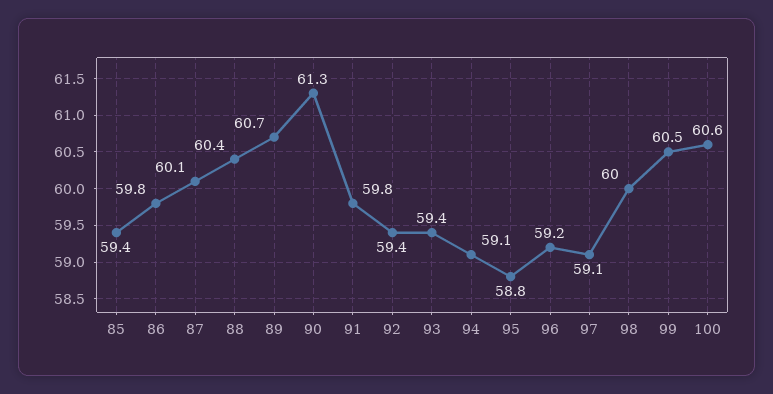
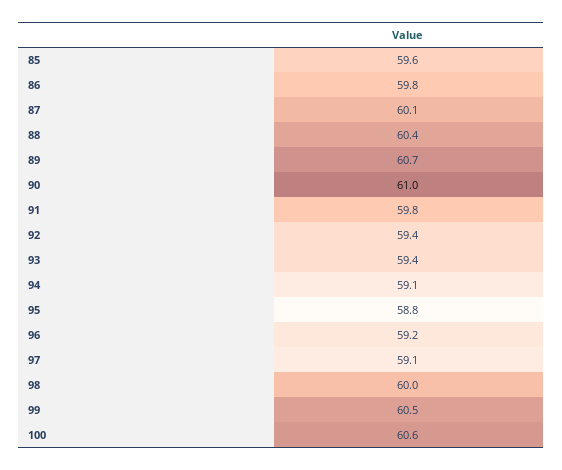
85: 59.4 -> 59.6
90: 61.3 -> 61

